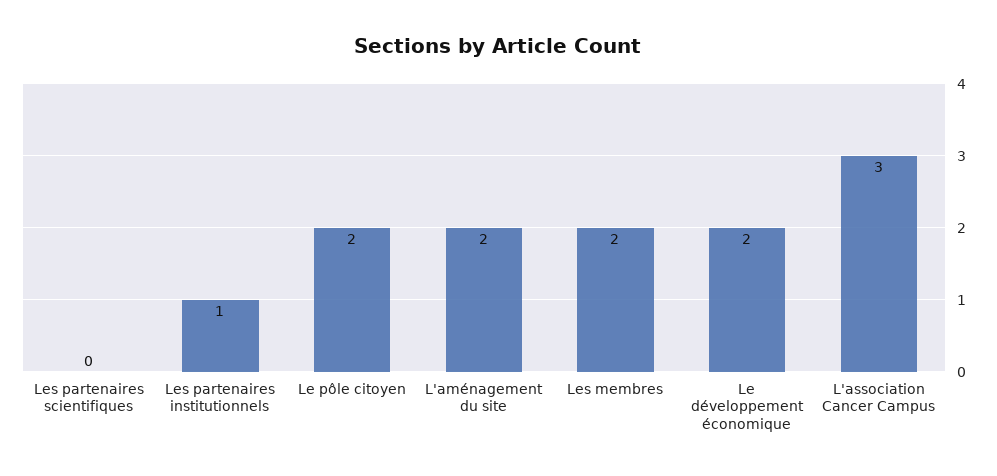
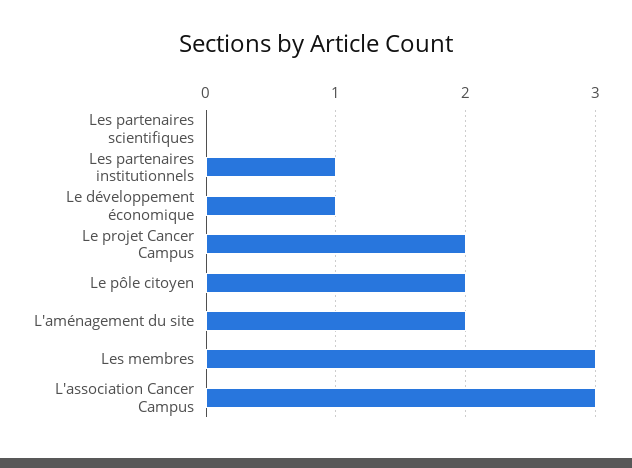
Les membres: 2 -> 3
Le développement économique: 2 -> 1
Le projet Cancer Campus: none -> 2

